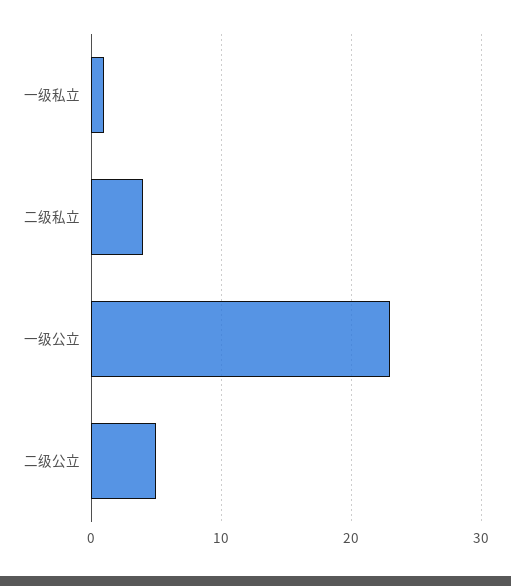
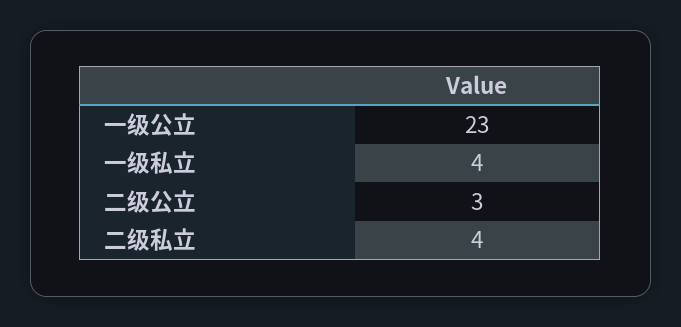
一级私立: 1 -> 4
二级公立: 5 -> 3

